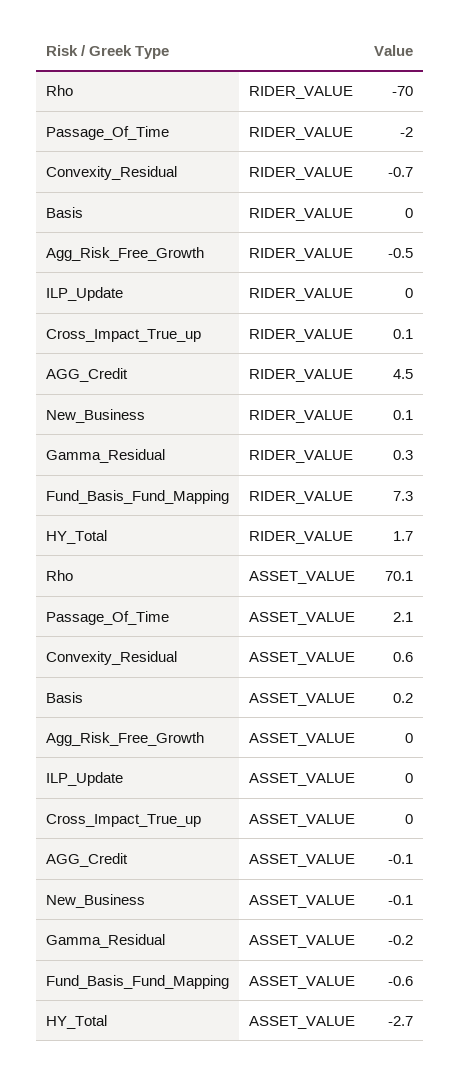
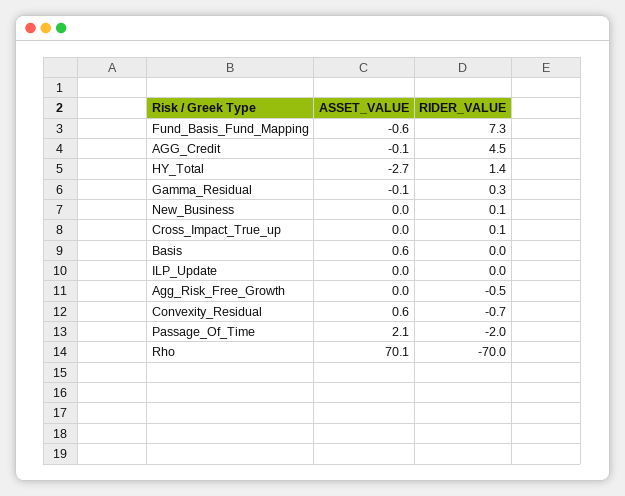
HY_Total, RIDER_VALUE: 1.7 -> 1.4
Basis, ASSET_VALUE: 0.2 -> 0.6
New_Business, ASSET_VALUE: -0.1 -> 0
Gamma_Residual, ASSET_VALUE: -0.2 -> -0.1

